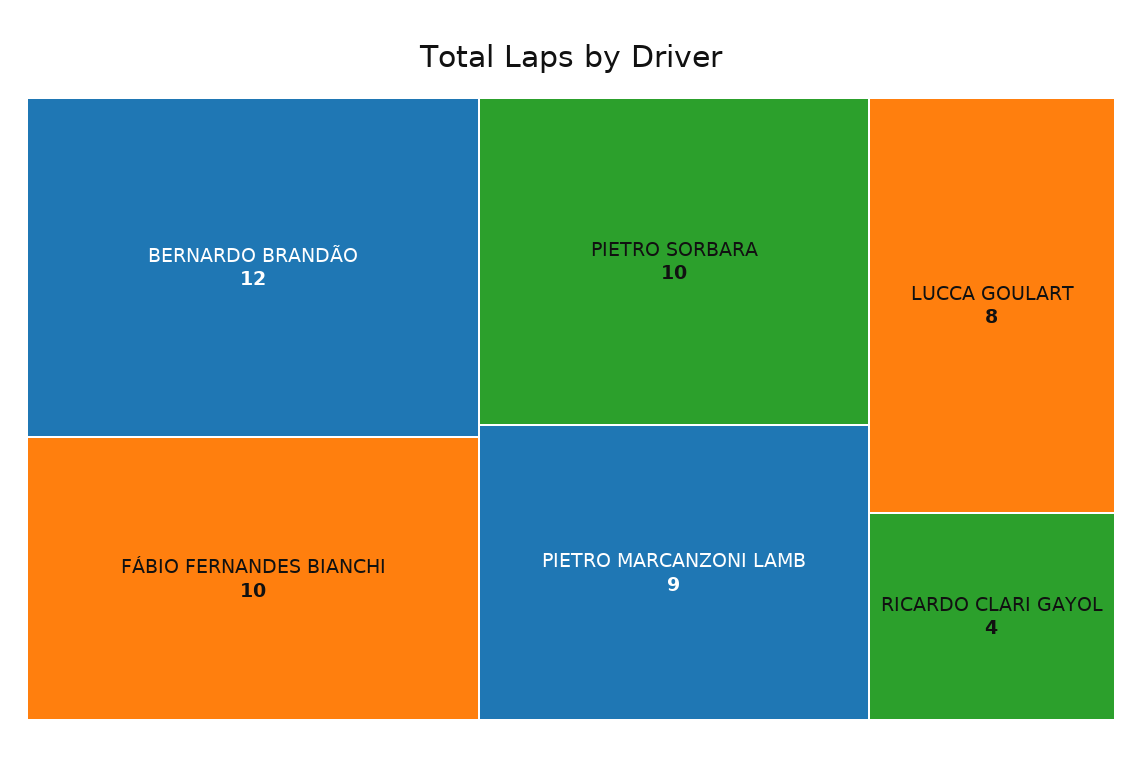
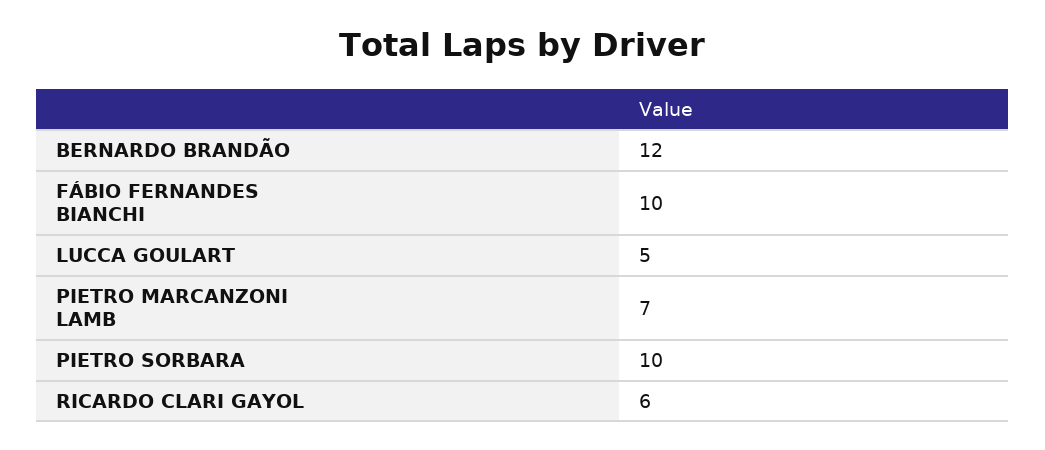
PIETRO MARCANZONI LAMB: 9 -> 7
LUCCA GOULART: 8 -> 5
RICARDO CLARI GAYOL: 4 -> 6

